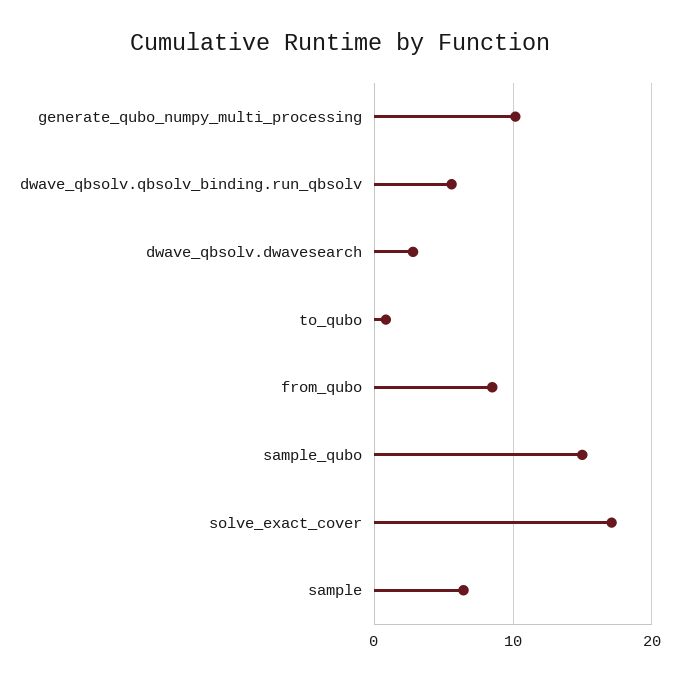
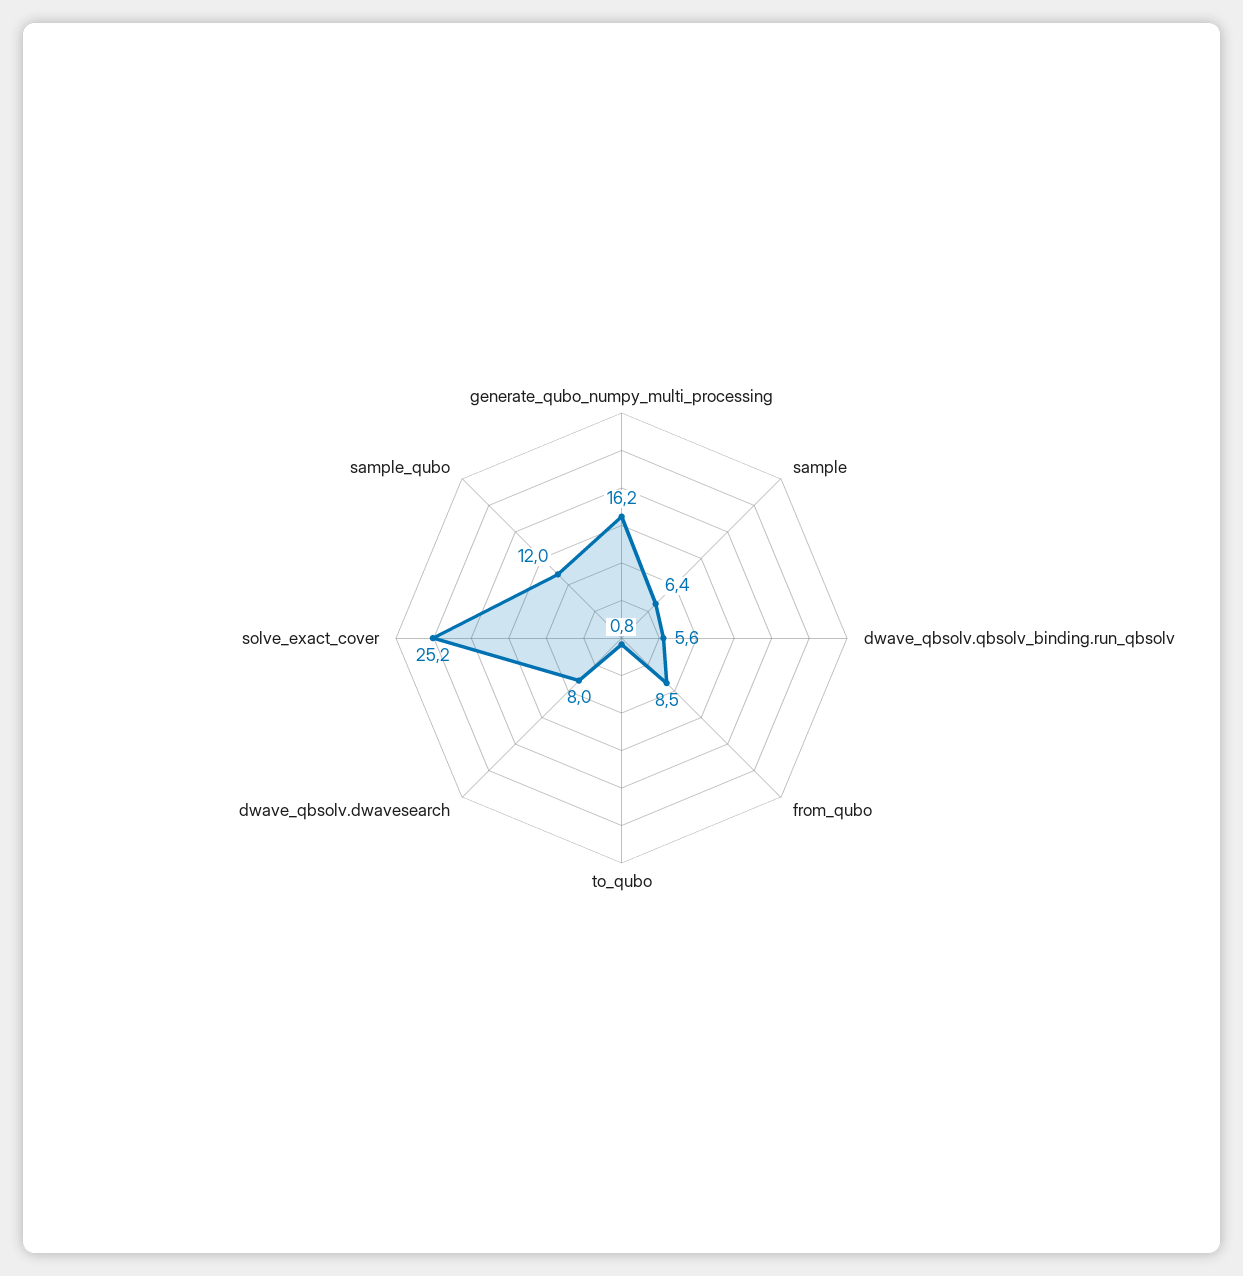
generate_qubo_numpy_multi_processing: 10 -> 16.2
dwave_qbsolv.dwavesearch: 3 -> 8
sample_qubo: 15 -> 12
solve_exact_cover: 17 -> 25.2

